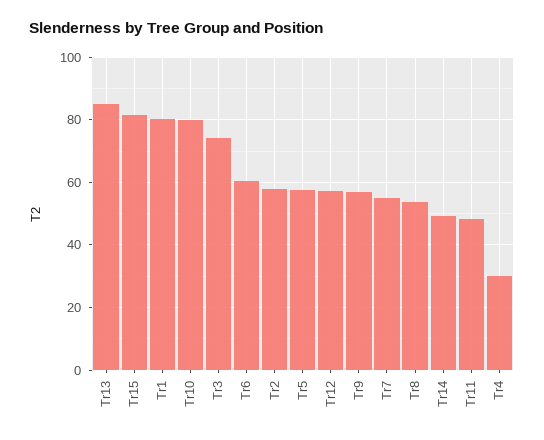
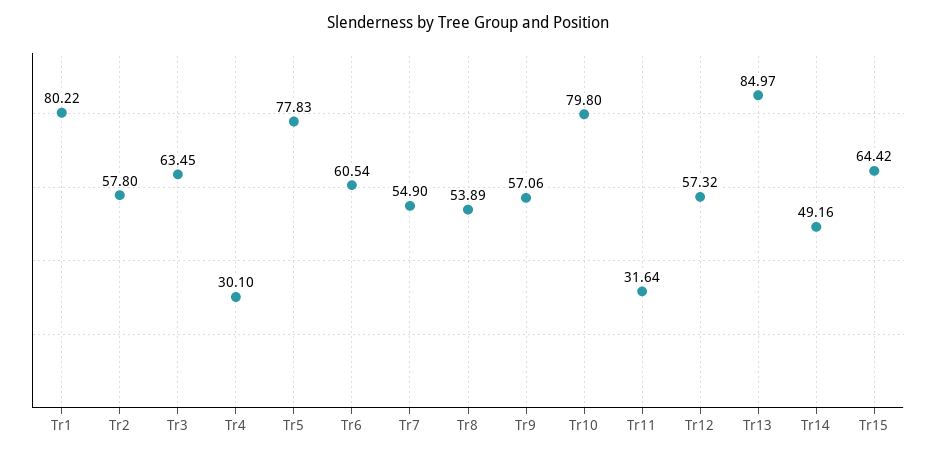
Tr15: 82 -> 64.42
Tr3: 74 -> 63.45
Tr5: 58 -> 77.83
Tr11: 48 -> 31.64

